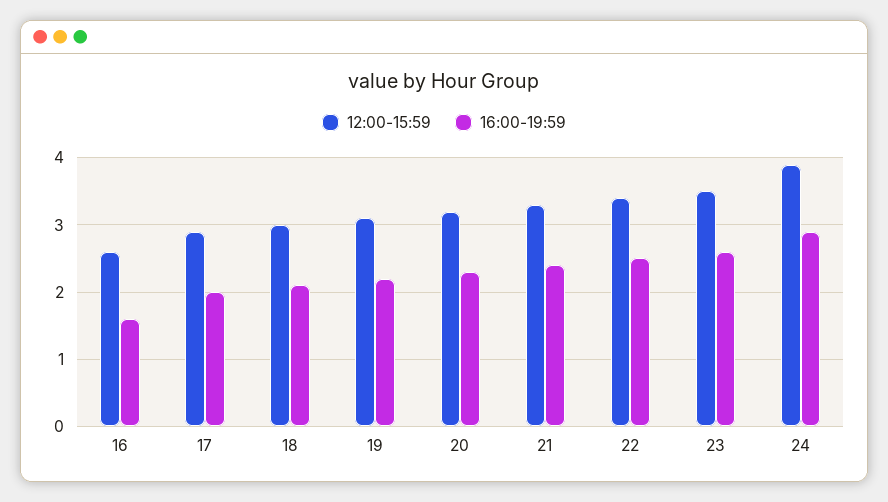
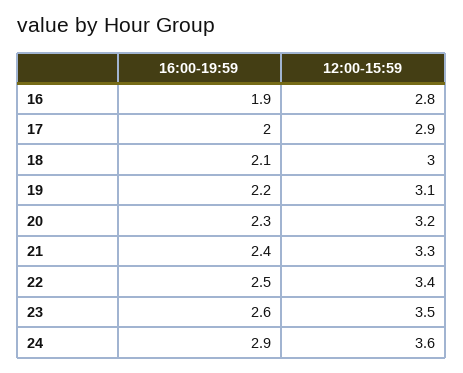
12:00-15:59, 16: 2.6 -> 2.8
16:00-19:59, 16: 1.6 -> 1.9
12:00-15:59, 24: 3.9 -> 3.6

